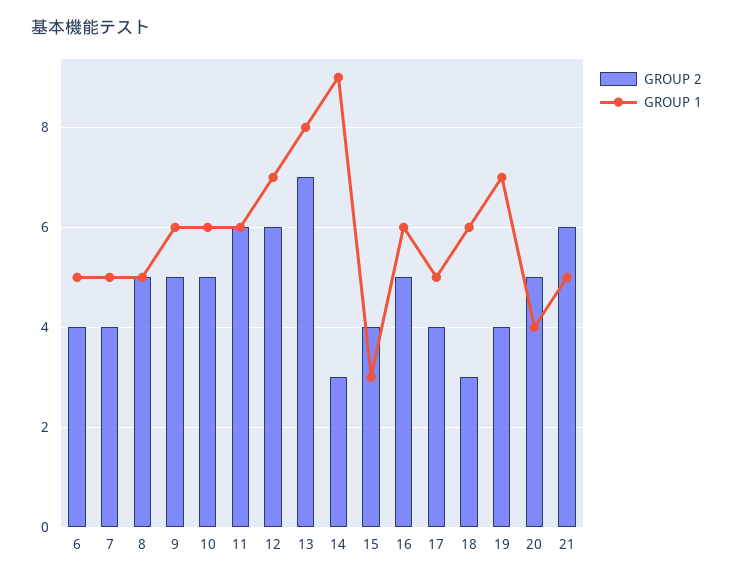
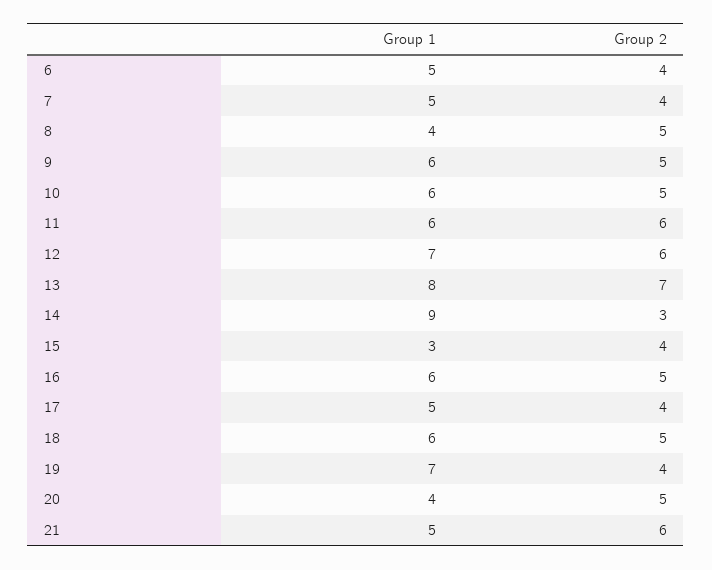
GROUP 1, 8: 5 -> 4
GROUP 2, 18: 3 -> 5

